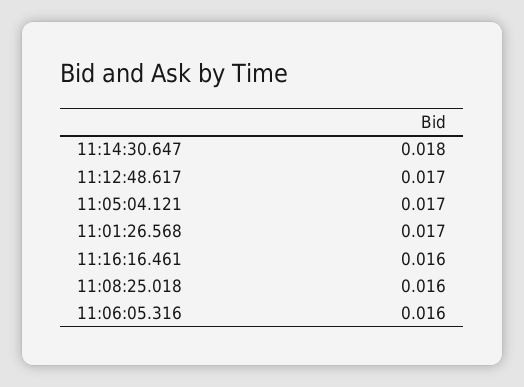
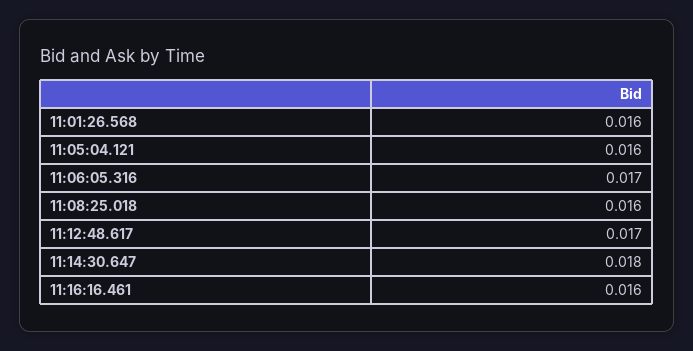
11:05:04.121: 0.017 -> 0.016
11:01:26.568: 0.017 -> 0.016
11:06:05.316: 0.016 -> 0.017

